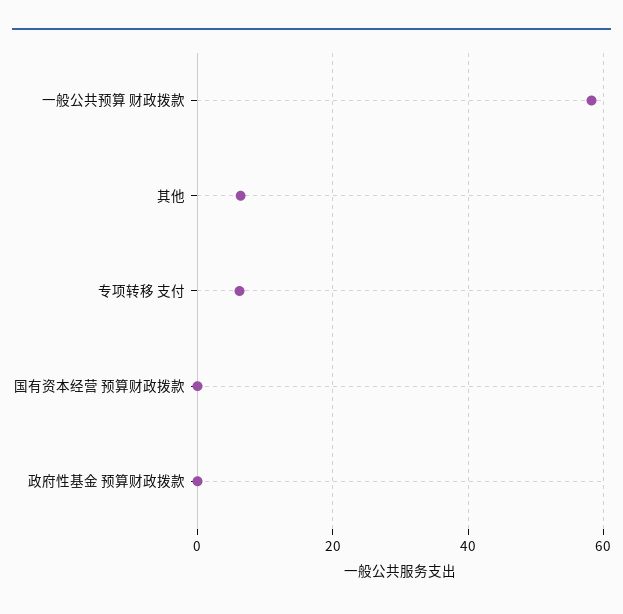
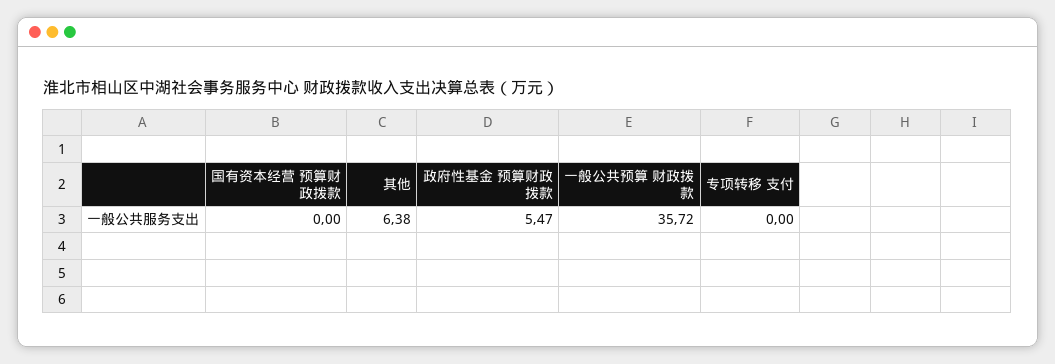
一般公共预算 财政拨款: 58 -> 35.72
专项转移 支付: 6 -> 0
政府性基金 预算财政拨款: 0 -> 5.47

